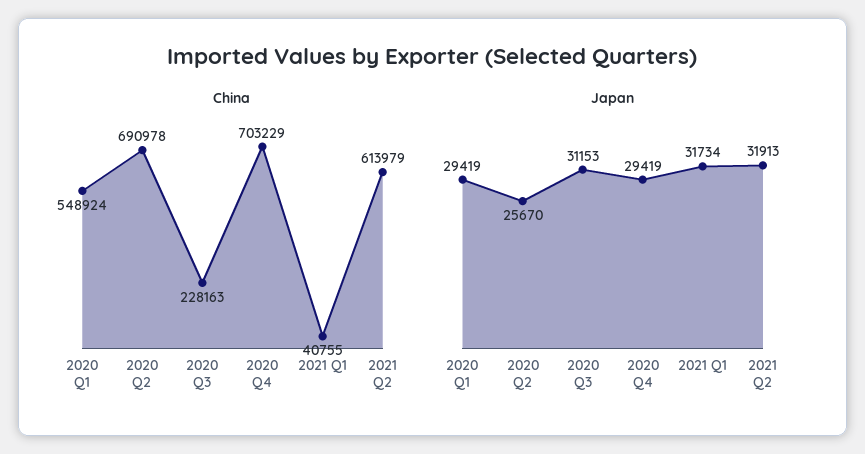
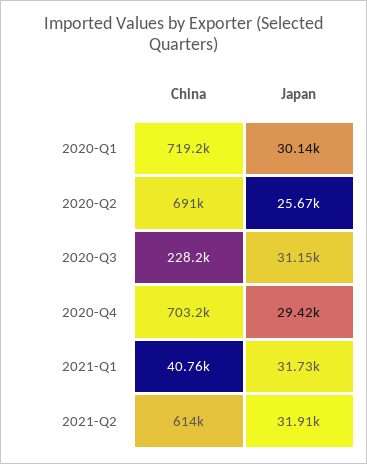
China, 2020 Q1: 548924 -> 719200
Japan, 2020 Q1: 29419 -> 30140

